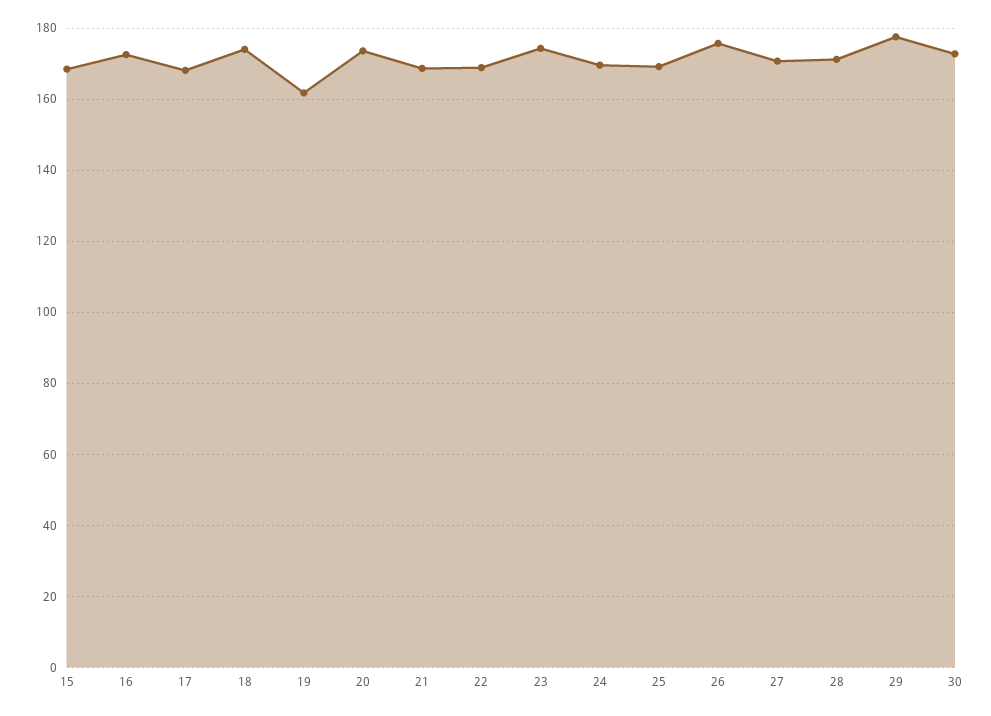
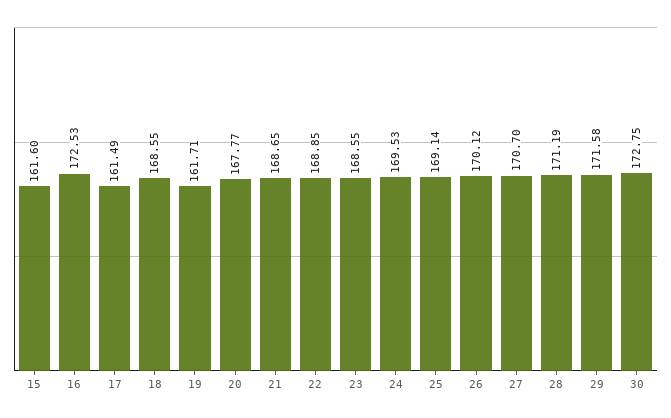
15: 168 -> 161.6
17: 168 -> 161.49
18: 174 -> 168.55
20: 174 -> 167.77
23: 174 -> 168.55
26: 176 -> 170.12
29: 178 -> 171.58

